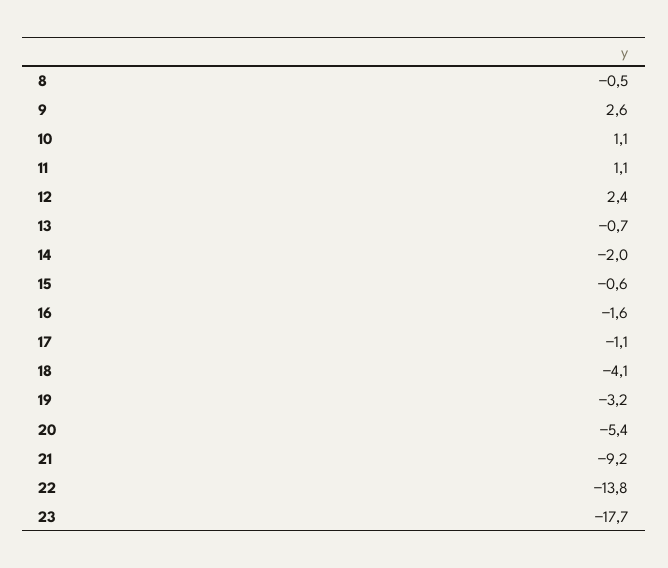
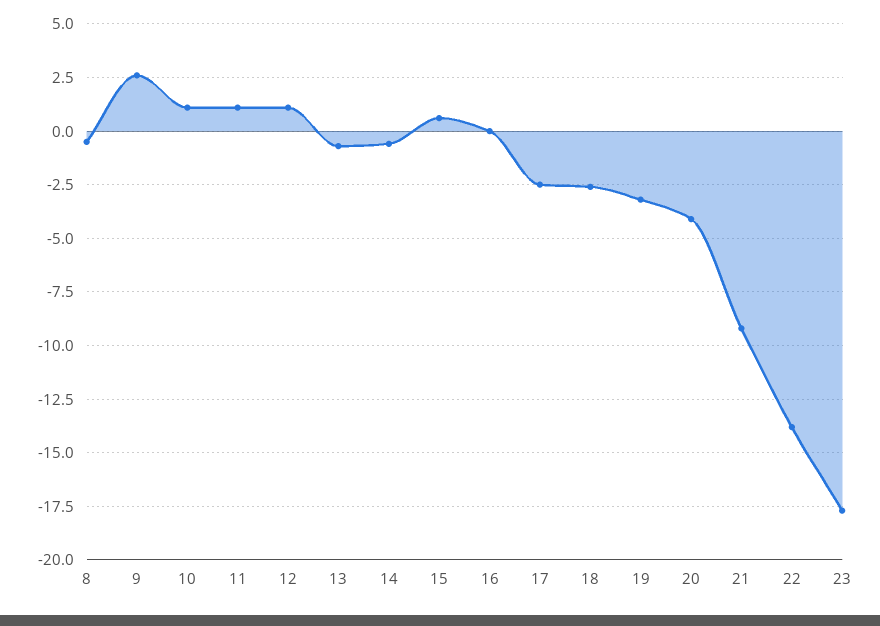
12: 2.4 -> 1
14: -2 -> -0.5
15: -0.6 -> 0.5
16: -1.6 -> 0
17: -1.1 -> -2.5
18: -4.1 -> -2.5
20: -5.4 -> -4

